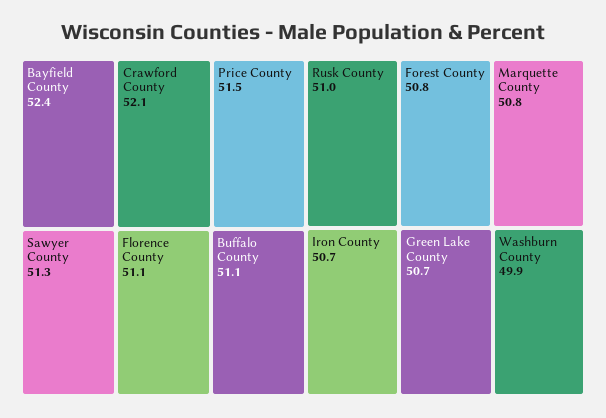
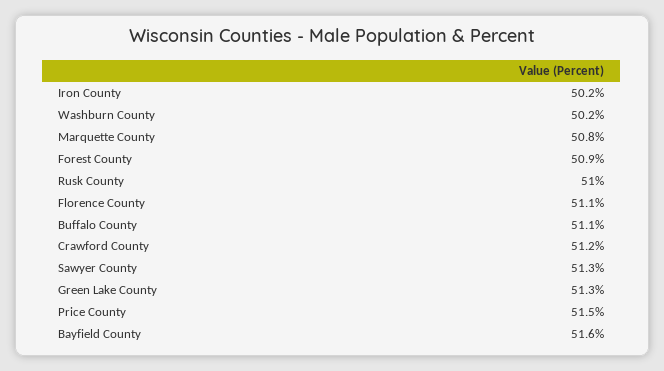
Bayfield County: 52.4 -> 51.6
Crawford County: 52.1 -> 51.2
Forest County: 50.8 -> 50.9
Iron County: 50.7 -> 50.2
Green Lake County: 50.7 -> 51.3
Washburn County: 49.9 -> 50.2

